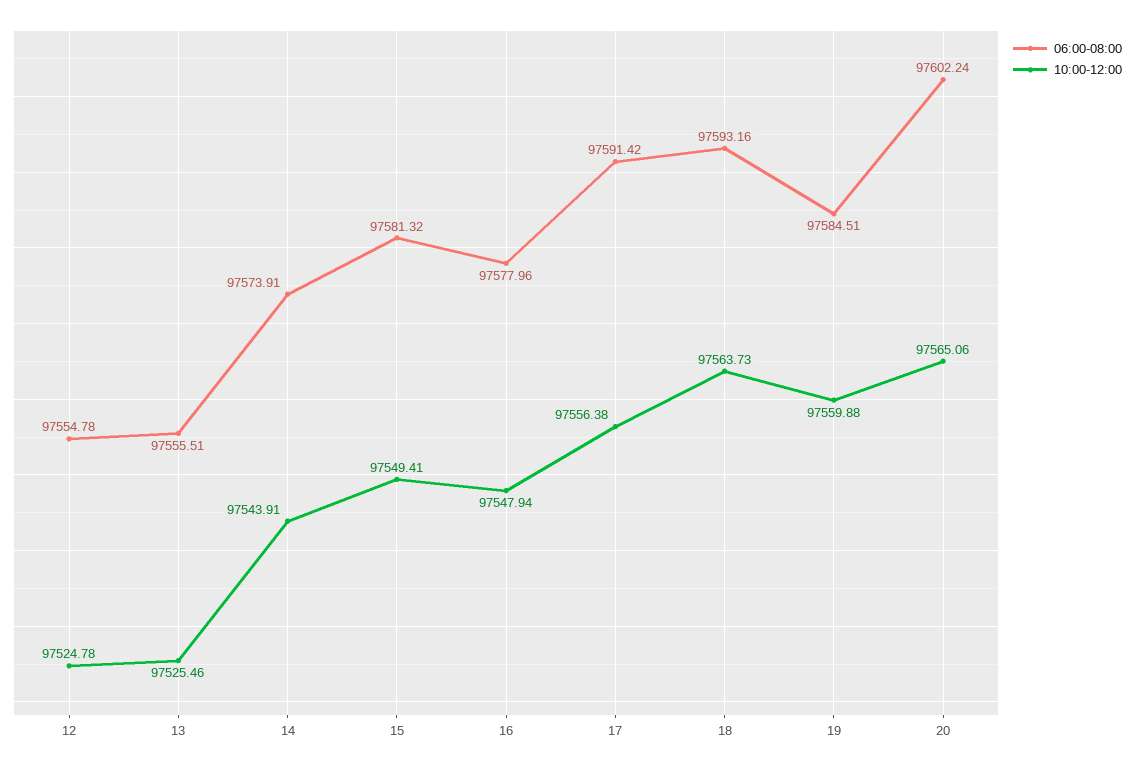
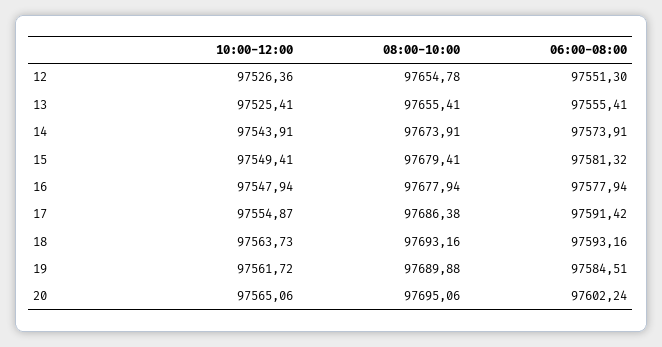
06:00-08:00, 12: 97554.78 -> 97551.3
10:00-12:00, 12: 97524.78 -> 97526.36
06:00-08:00, 13: 97555.51 -> 97555.41
10:00-12:00, 13: 97525.46 -> 97525.41
06:00-08:00, 16: 97577.96 -> 97577.94
10:00-12:00, 17: 97556.38 -> 97554.87
10:00-12:00, 19: 97559.88 -> 97561.72
08:00-10:00, 12: none -> 97654.78
08:00-10:00, 13: none -> 97655.41
08:00-10:00, 14: none -> 97673.91
08:00-10:00, 15: none -> 97679.41
08:00-10:00, 16: none -> 97677.94
08:00-10:00, 17: none -> 97686.38
08:00-10:00, 18: none -> 97693.16
08:00-10:00, 19: none -> 97689.88
08:00-10:00, 20: none -> 97695.06

